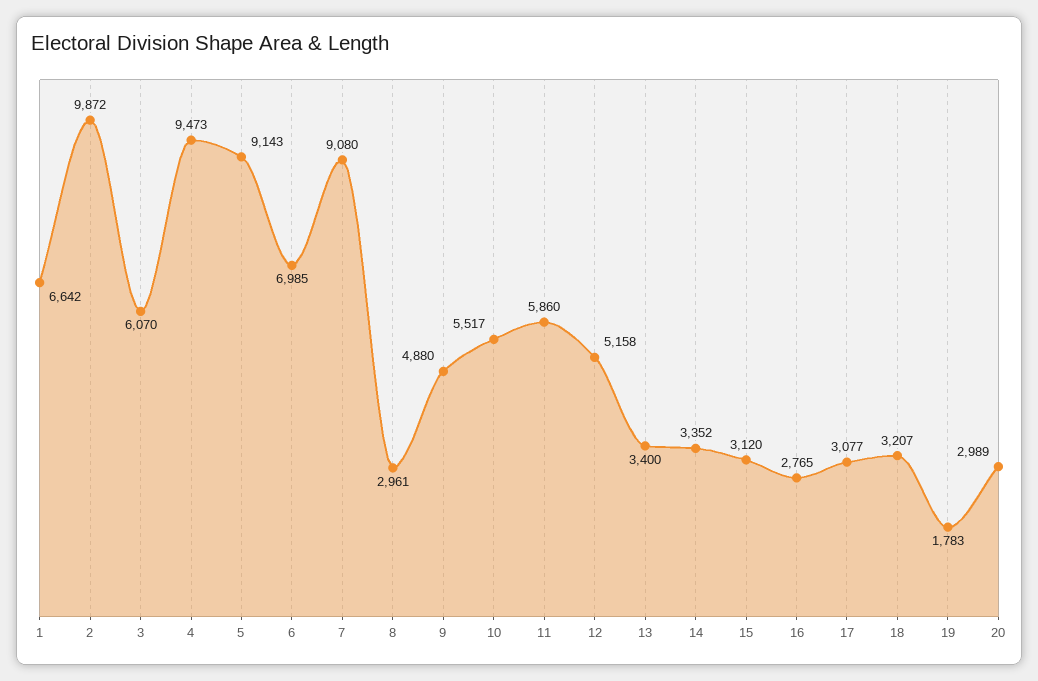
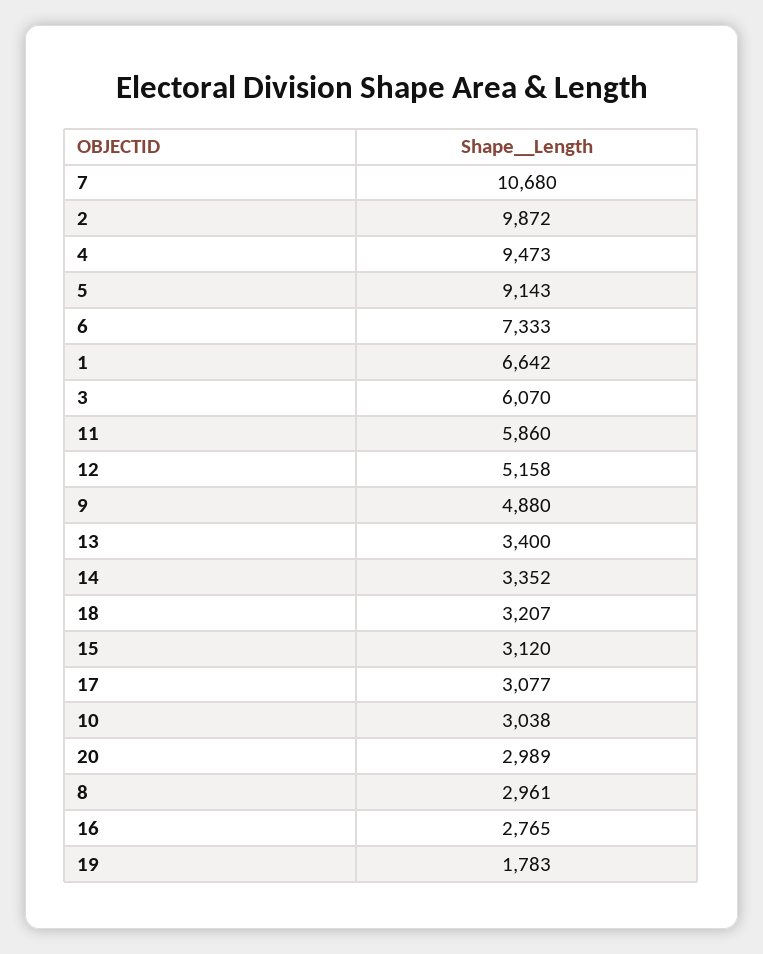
6: 6985 -> 7333
7: 9080 -> 10680
10: 5517 -> 3038

